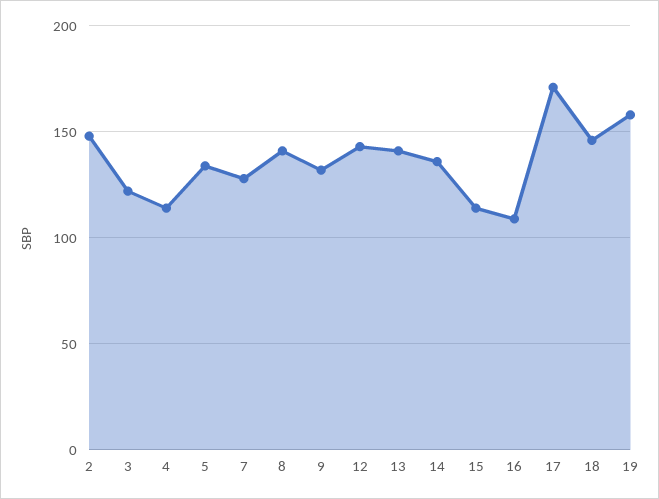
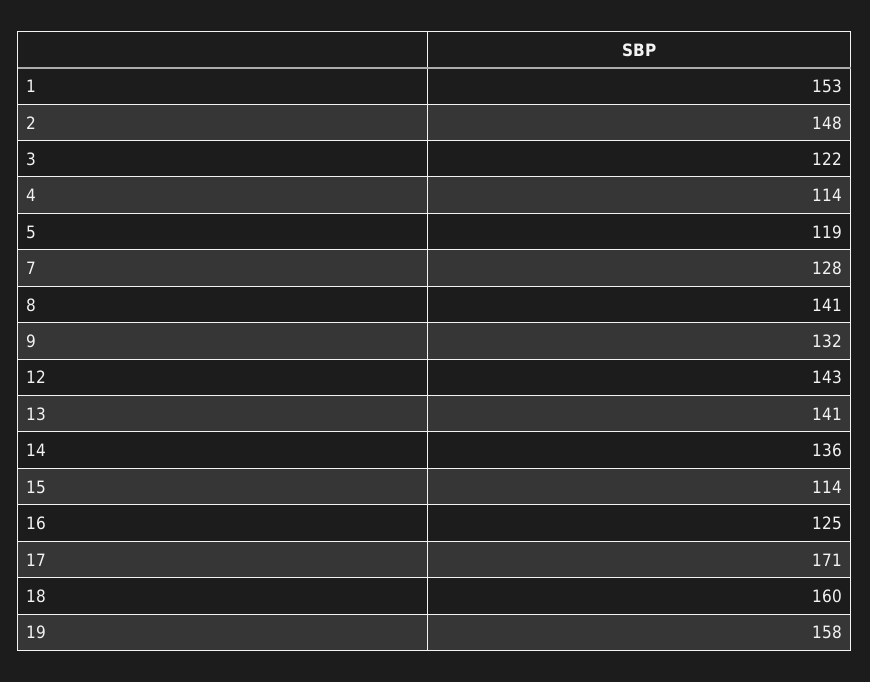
5: 135 -> 119
16: 110 -> 125
18: 145 -> 160
1: none -> 153

